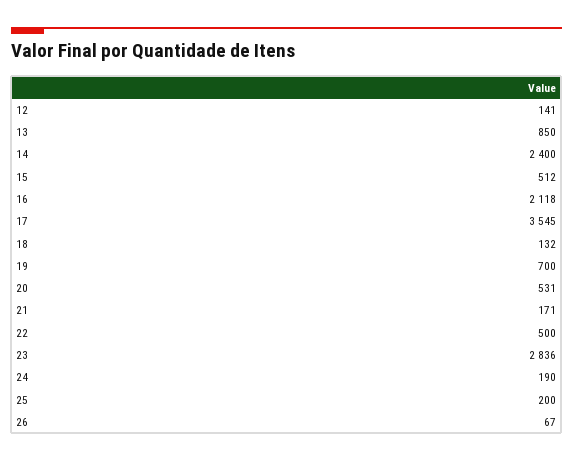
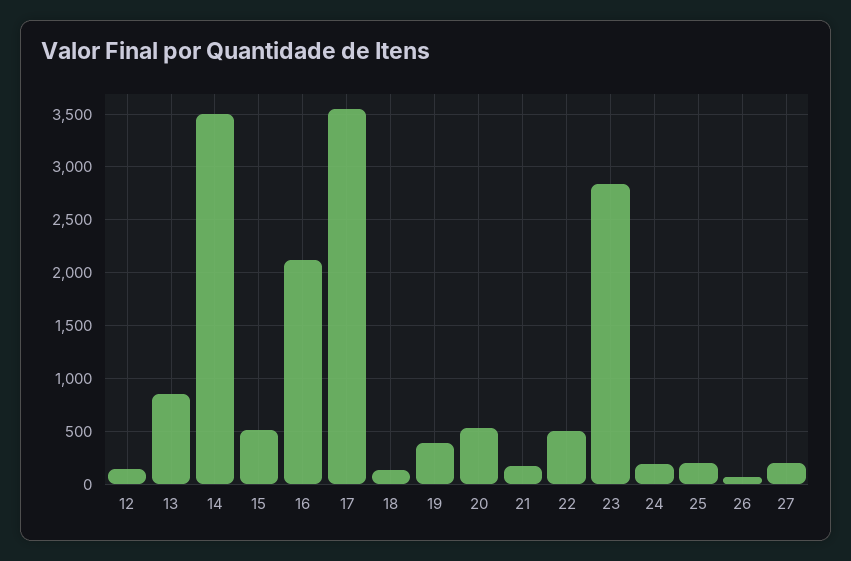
14: 2400 -> 3500
19: 700 -> 400
27: none -> 200

